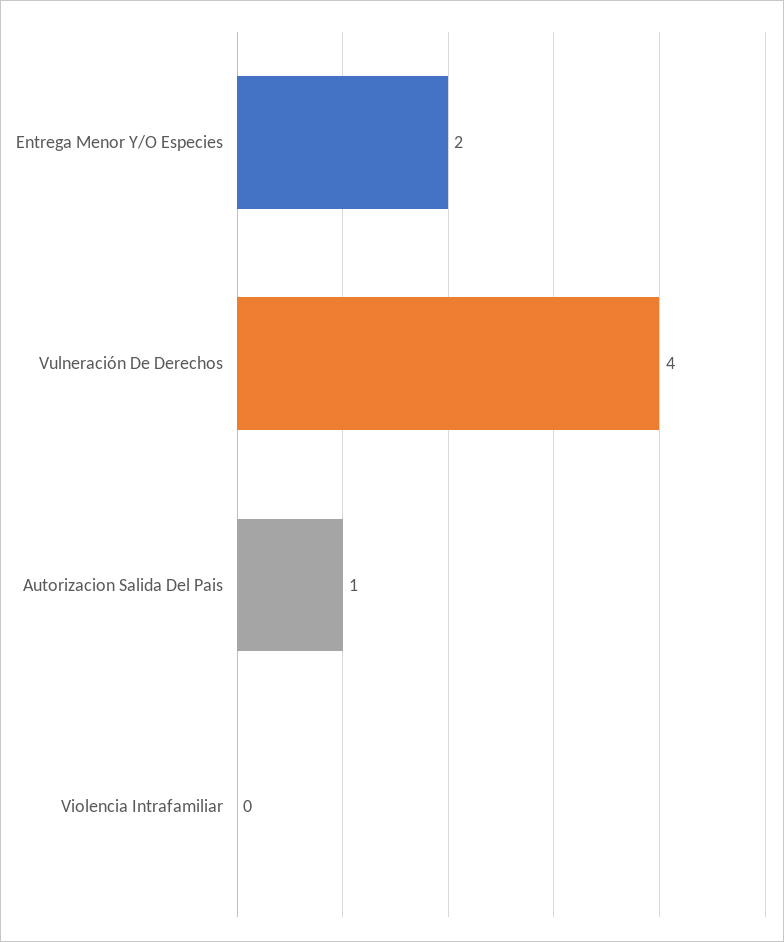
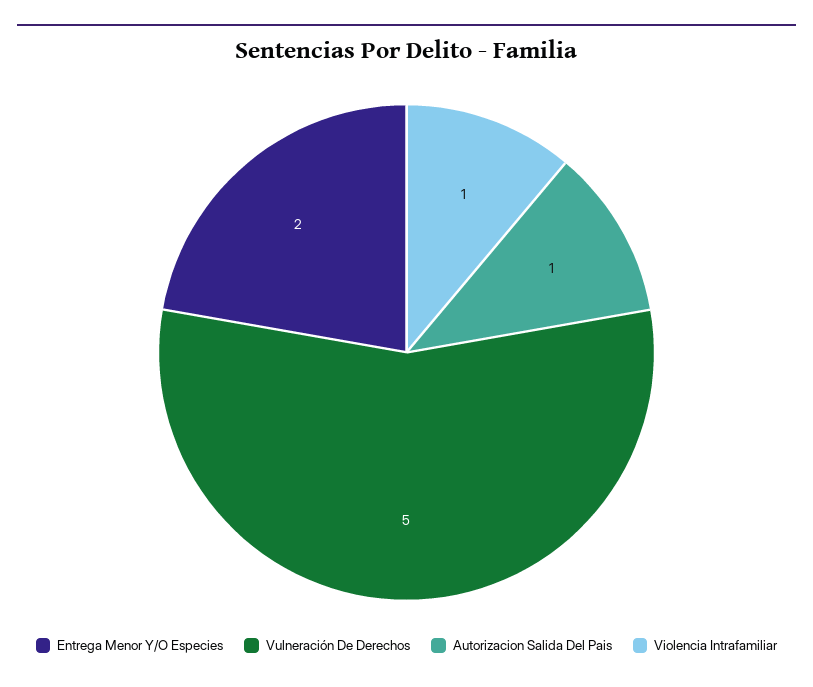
Vulneración De Derechos: 4 -> 5
Violencia Intrafamiliar: 0 -> 1

